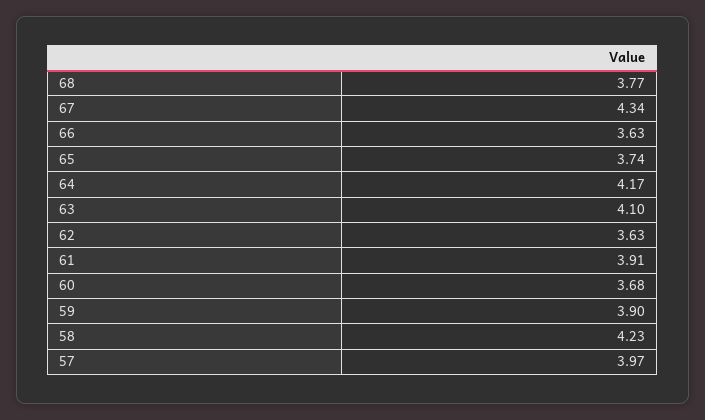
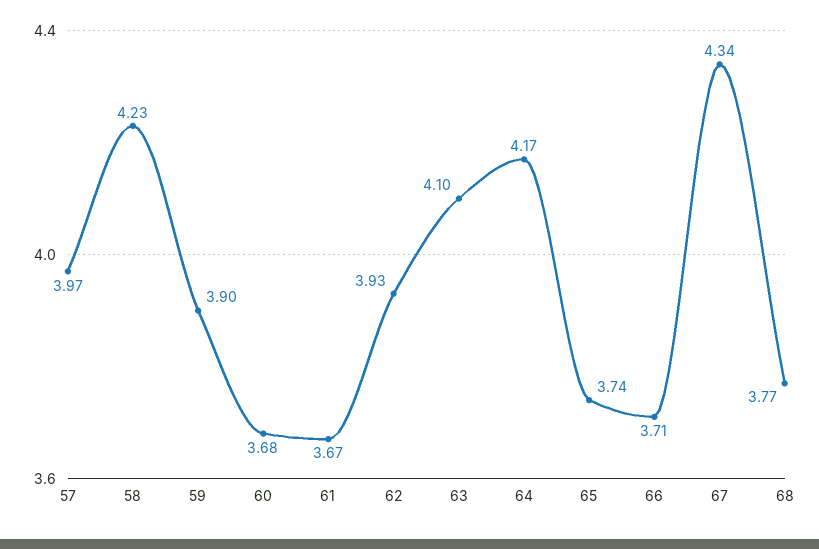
66: 3.63 -> 3.71
62: 3.63 -> 3.93
61: 3.91 -> 3.67

